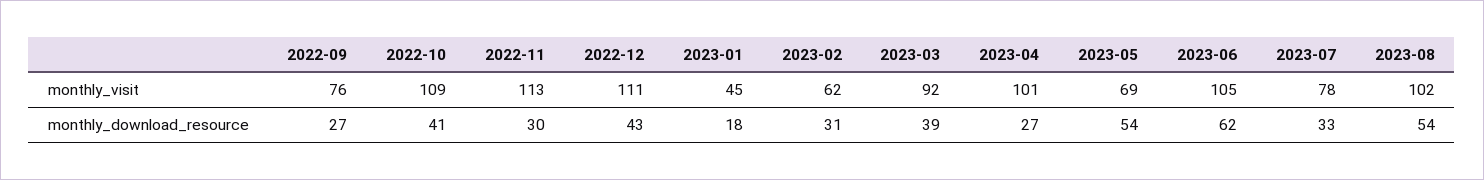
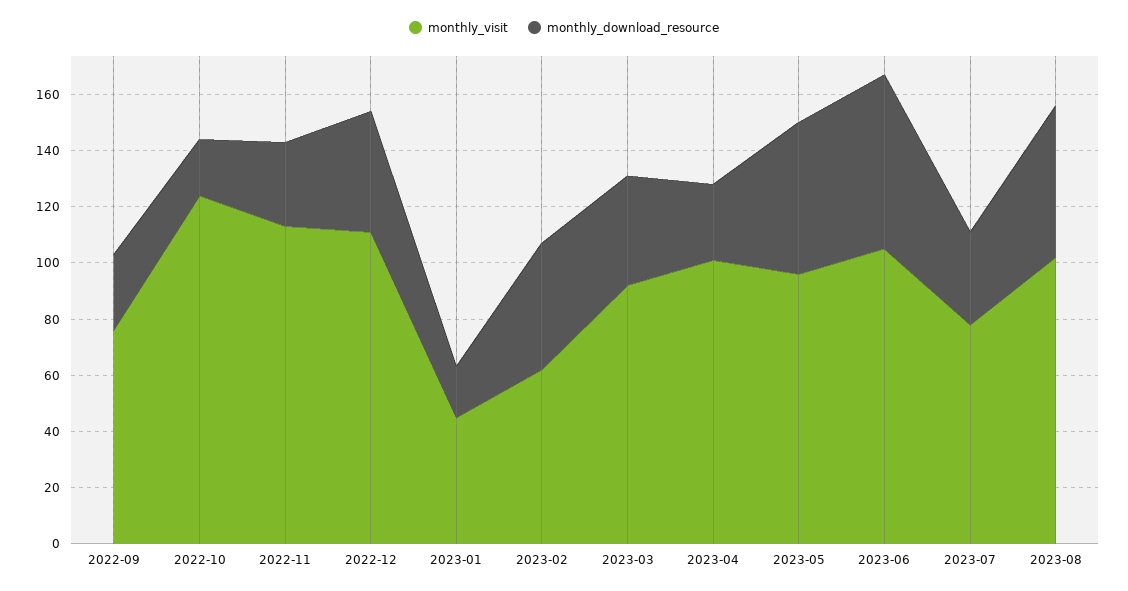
monthly_visit, 2022-10: 109 -> 125
monthly_visit, 2023-05: 69 -> 95
monthly_download_resource, 2022-10: 41 -> 20
monthly_download_resource, 2023-02: 31 -> 45

